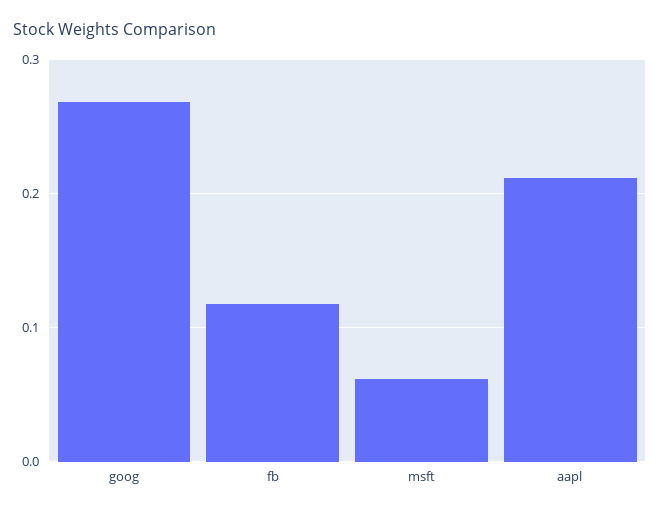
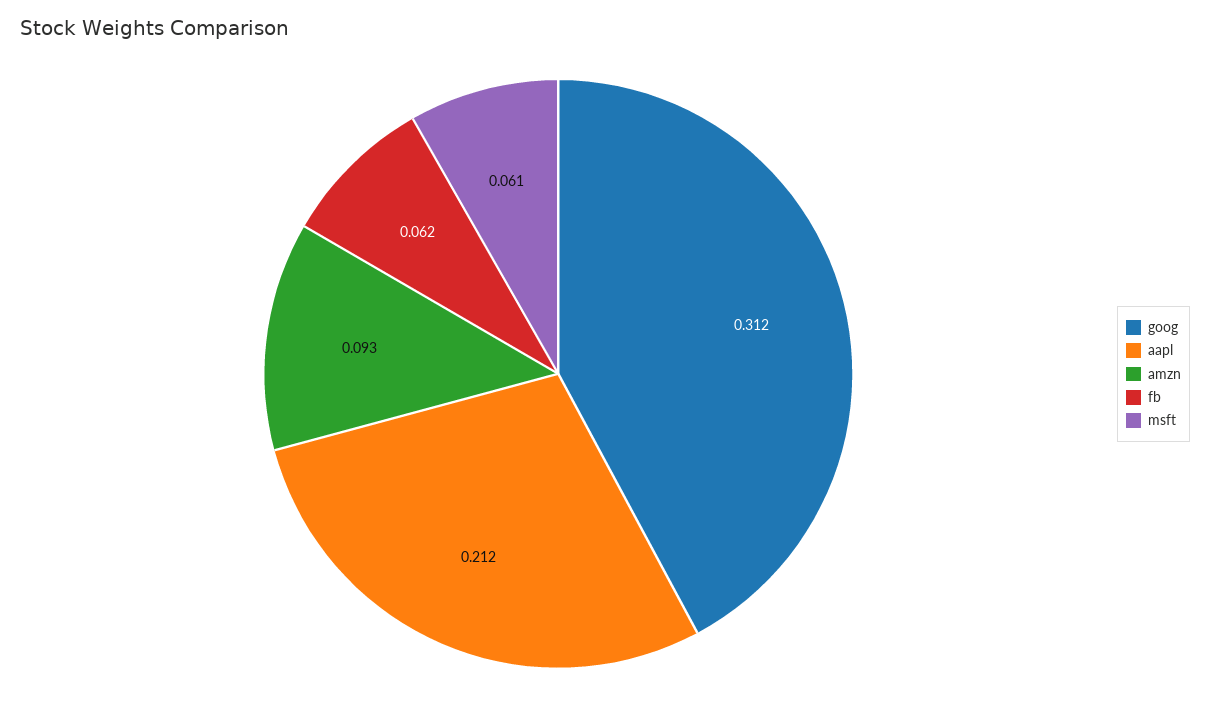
goog: 0.27 -> 0.312
fb: 0.12 -> 0.062
amzn: none -> 0.093

